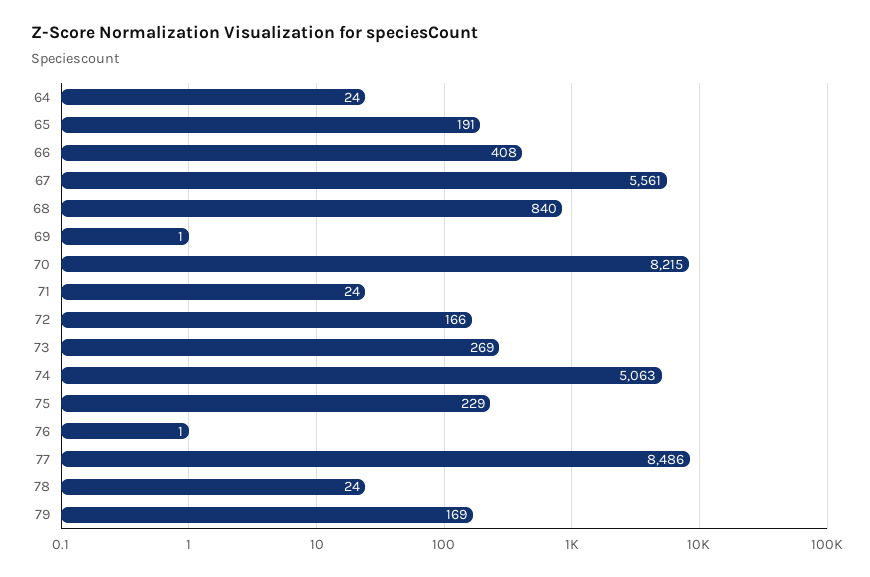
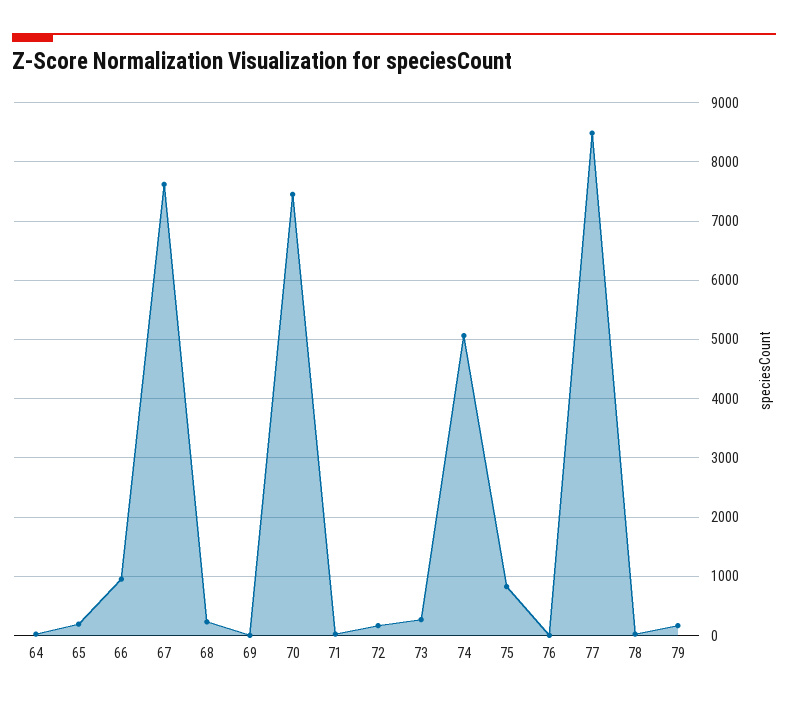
66: 408 -> 1000
67: 5561 -> 7600
68: 840 -> 200
70: 8215 -> 7400
75: 229 -> 800

